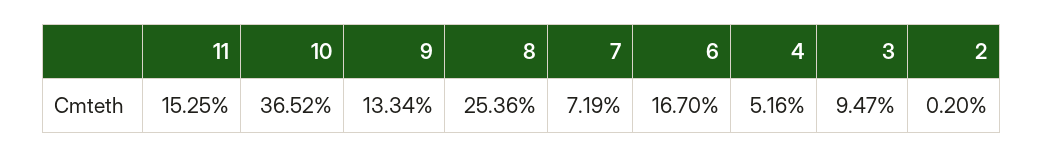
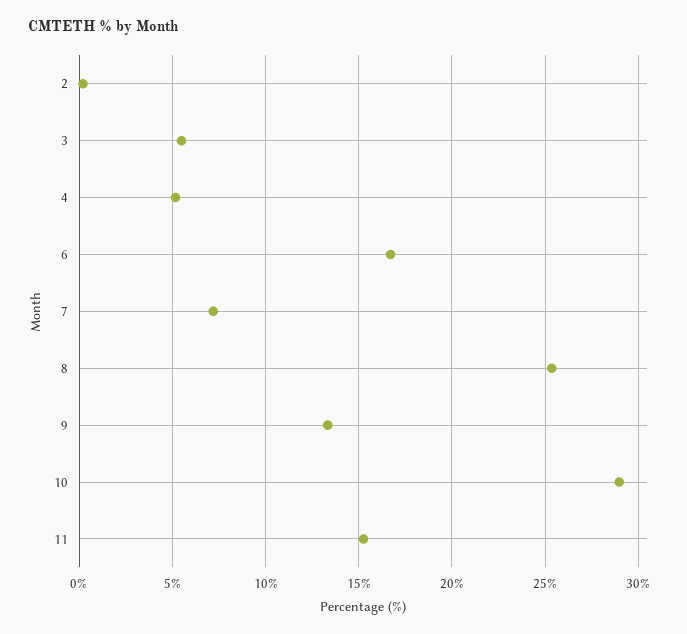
10: 36.52 -> 29
3: 9.47 -> 5.5

